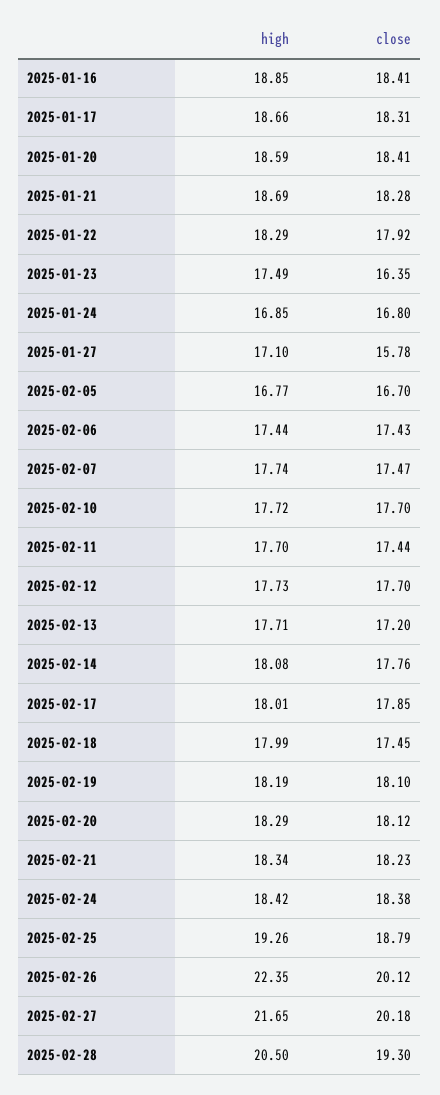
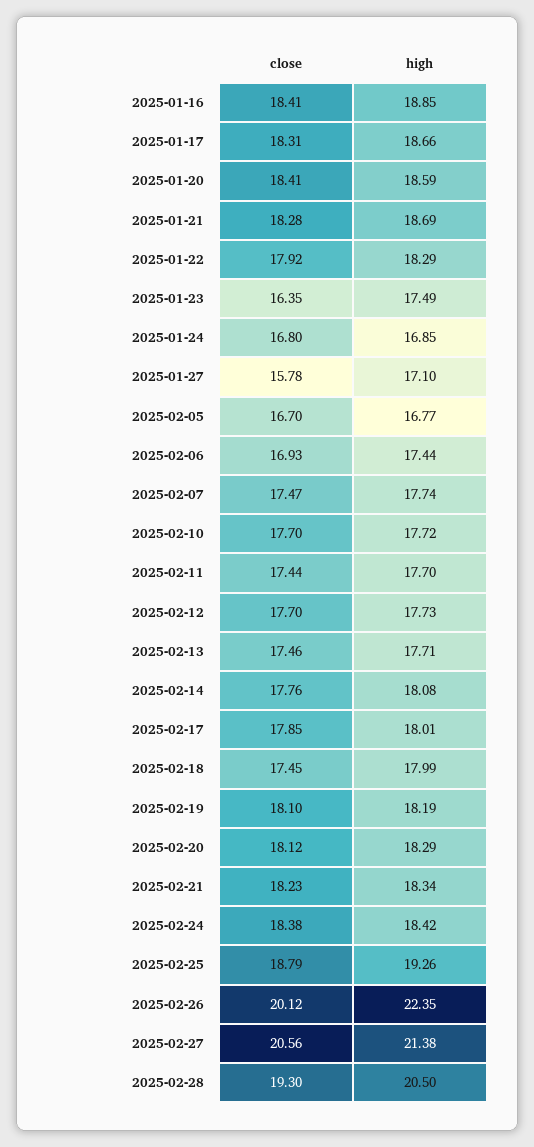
close, 2025-02-06: 17.43 -> 16.93
close, 2025-02-13: 17.2 -> 17.46
high, 2025-02-27: 21.65 -> 21.38
close, 2025-02-27: 20.18 -> 20.56

